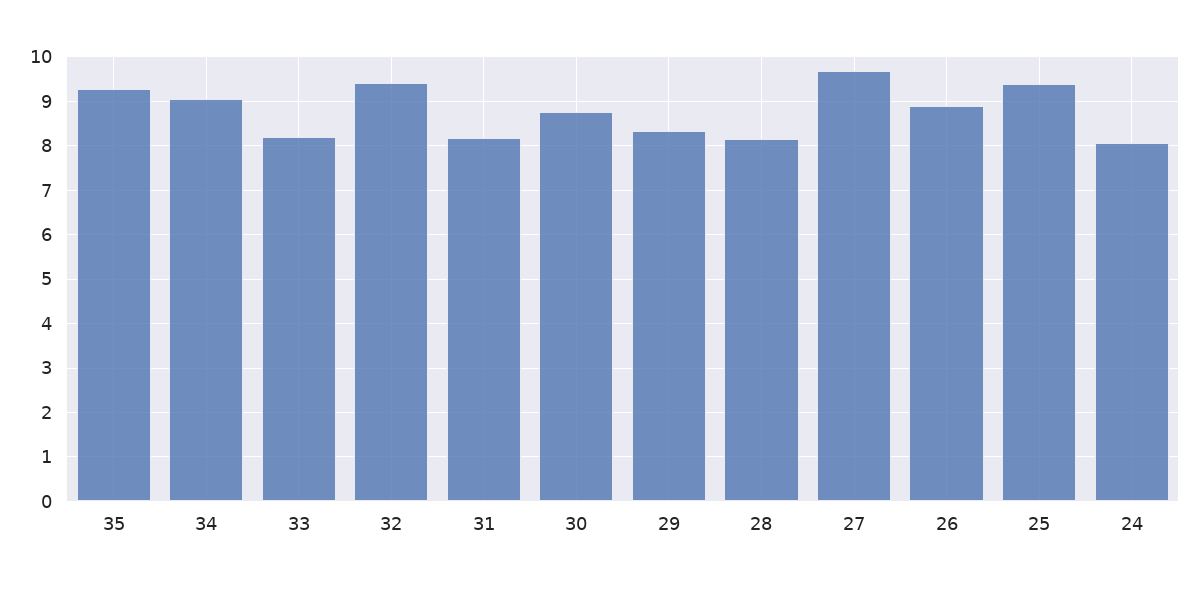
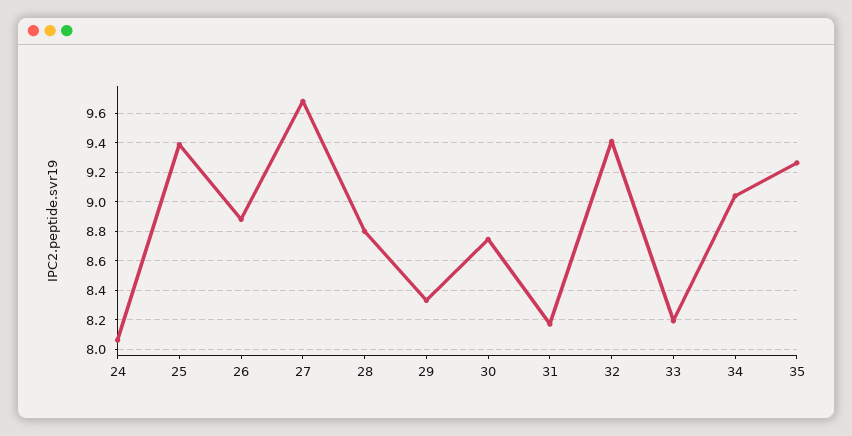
28: 8.2 -> 8.8

